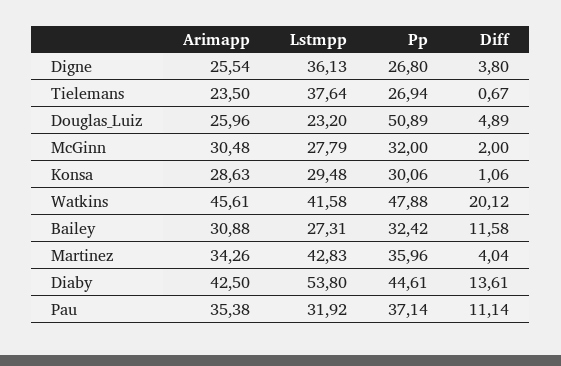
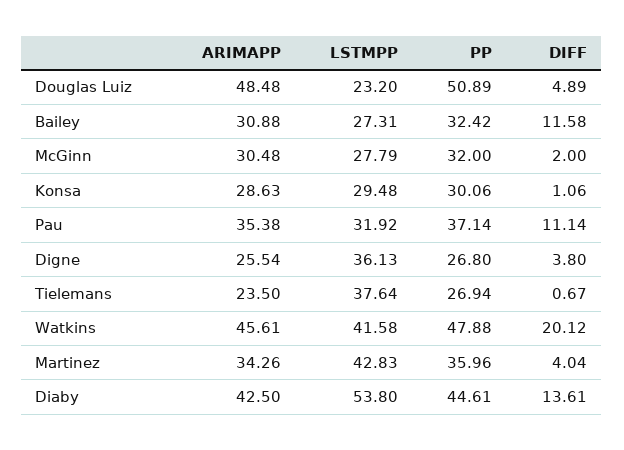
Arimapp, Douglas_Luiz: 25.96 -> 48.48

